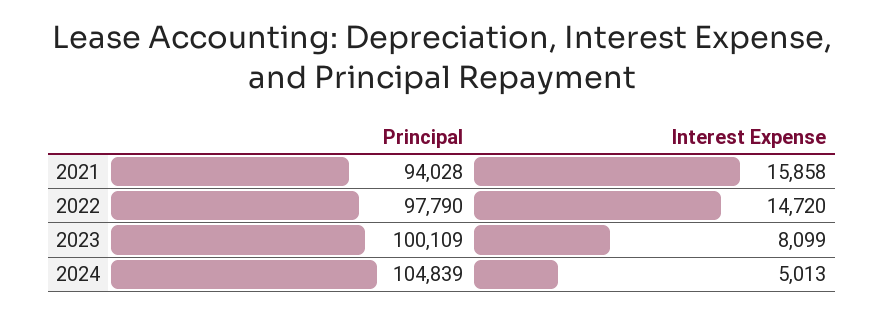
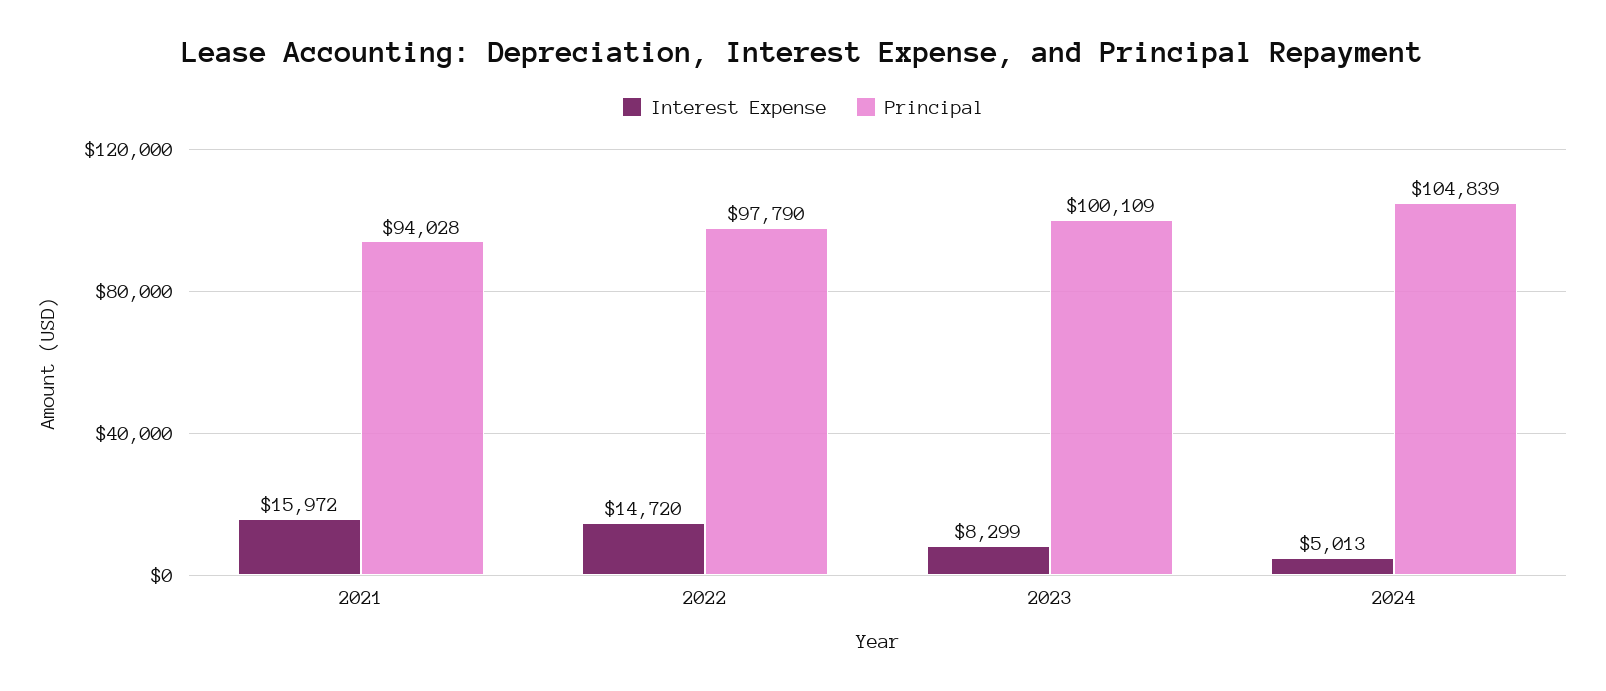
Interest Expense, 2021: 15858 -> 15972
Interest Expense, 2023: 8099 -> 8299

